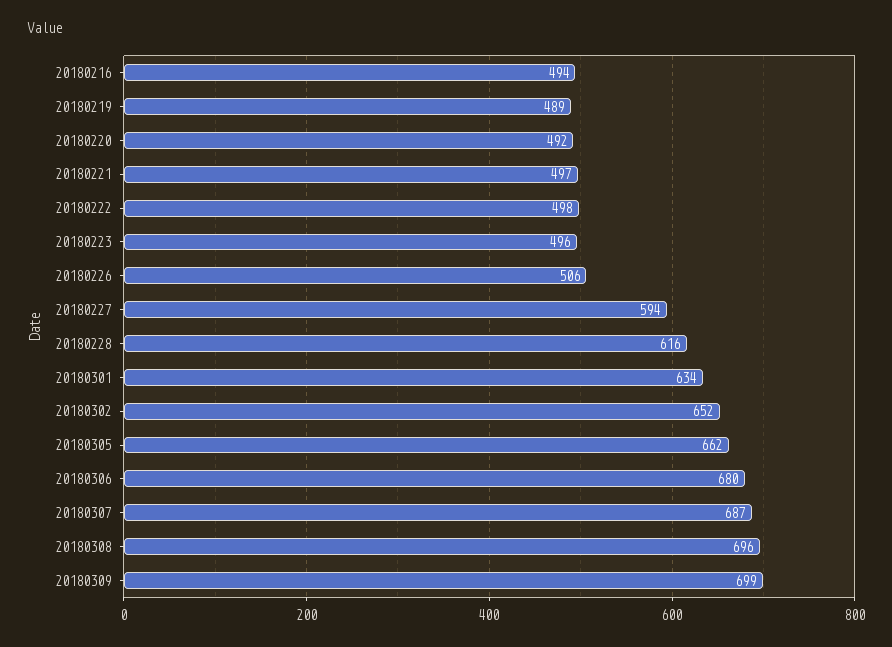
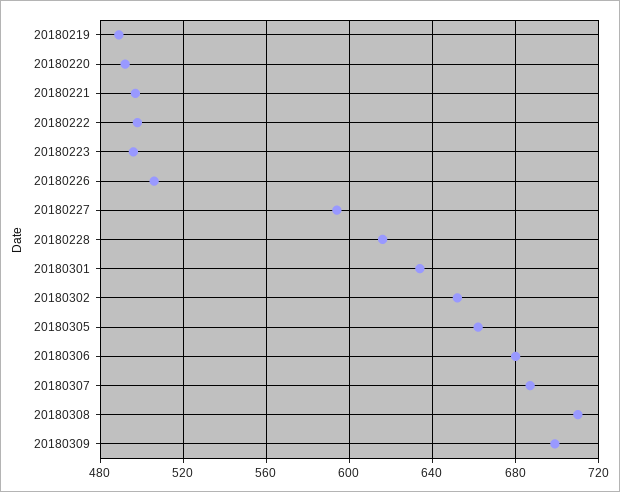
20180216: 494 -> none
20180308: 696 -> 710

